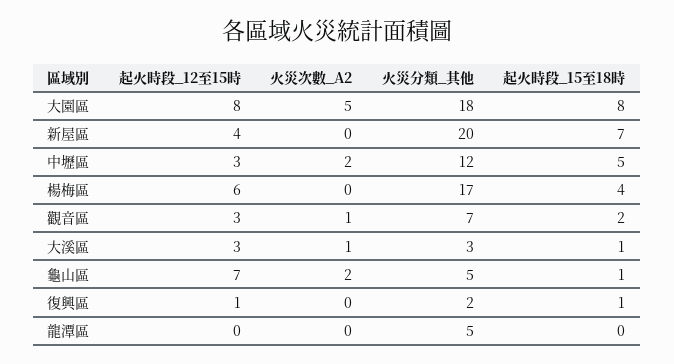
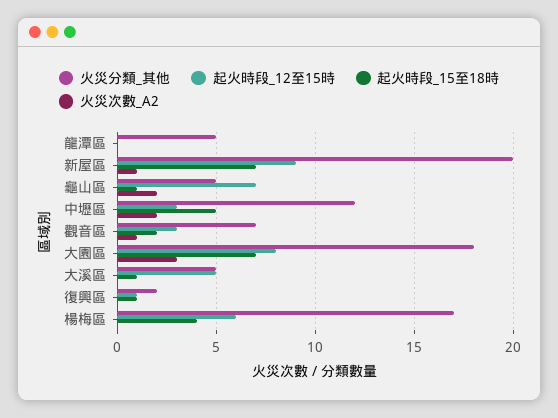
火災次數_A2, 大園區: 5 -> 3
起火時段_15至18時, 大園區: 8 -> 7
起火時段_12至15時, 新屋區: 4 -> 9
火災次數_A2, 新屋區: 0 -> 1
起火時段_12至15時, 大溪區: 3 -> 5
火災次數_A2, 大溪區: 1 -> 0
火災分類_其他, 大溪區: 3 -> 5

